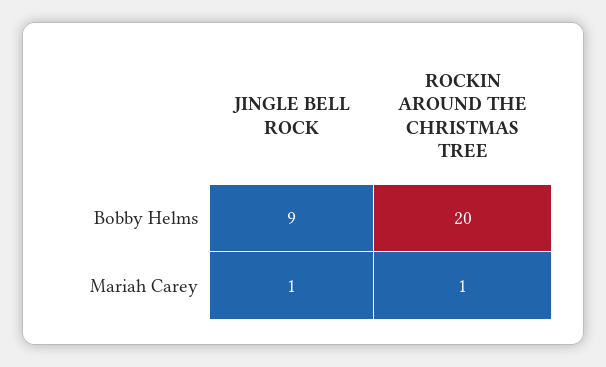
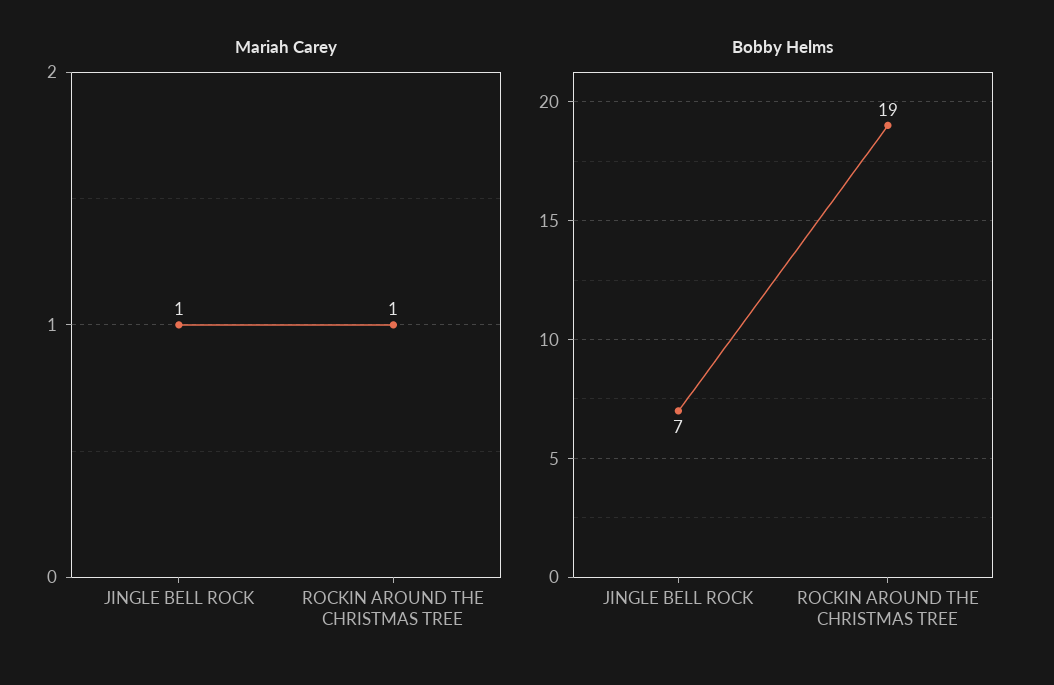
Bobby Helms, JINGLE BELL ROCK: 9 -> 7
Bobby Helms, ROCKIN AROUND THE CHRISTMAS TREE: 20 -> 19

